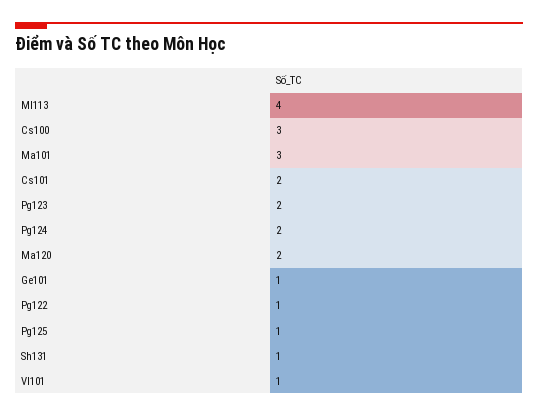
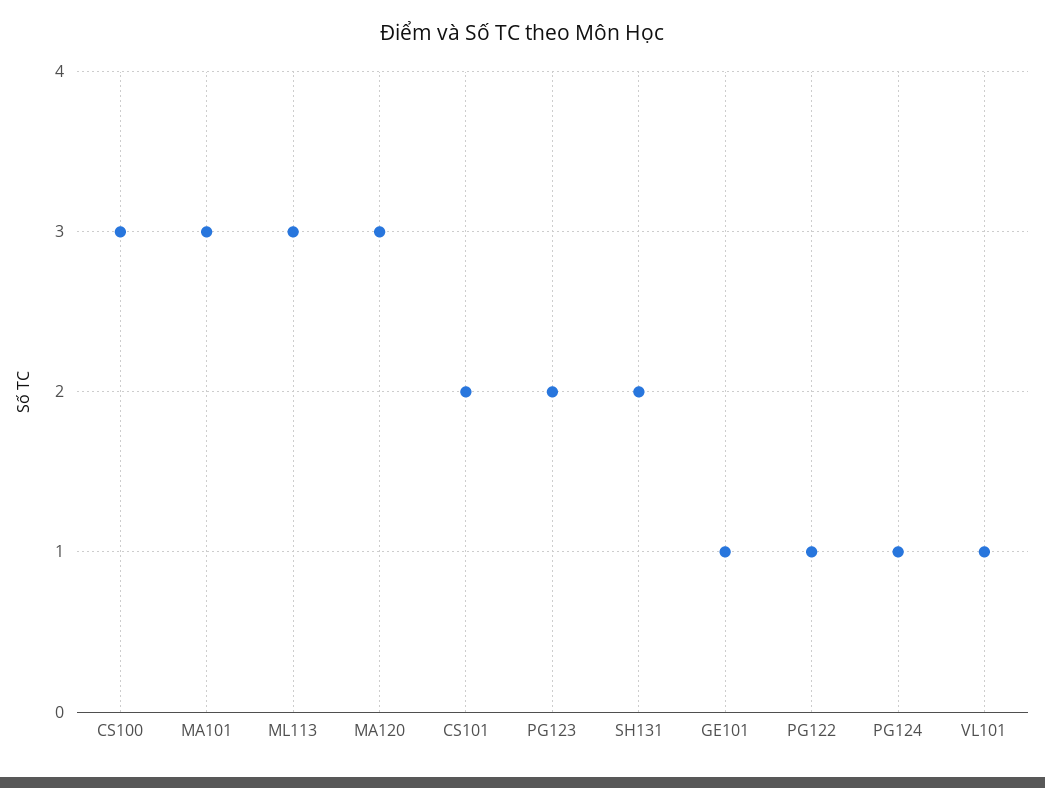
Ml113: 4 -> 3
Pg124: 2 -> 1
Ma120: 2 -> 3
Pg125: 1 -> none
Sh131: 1 -> 2

